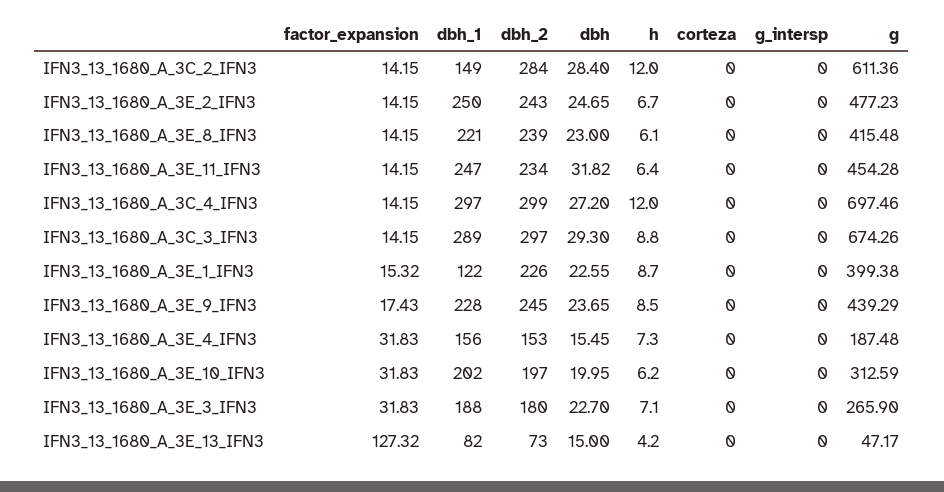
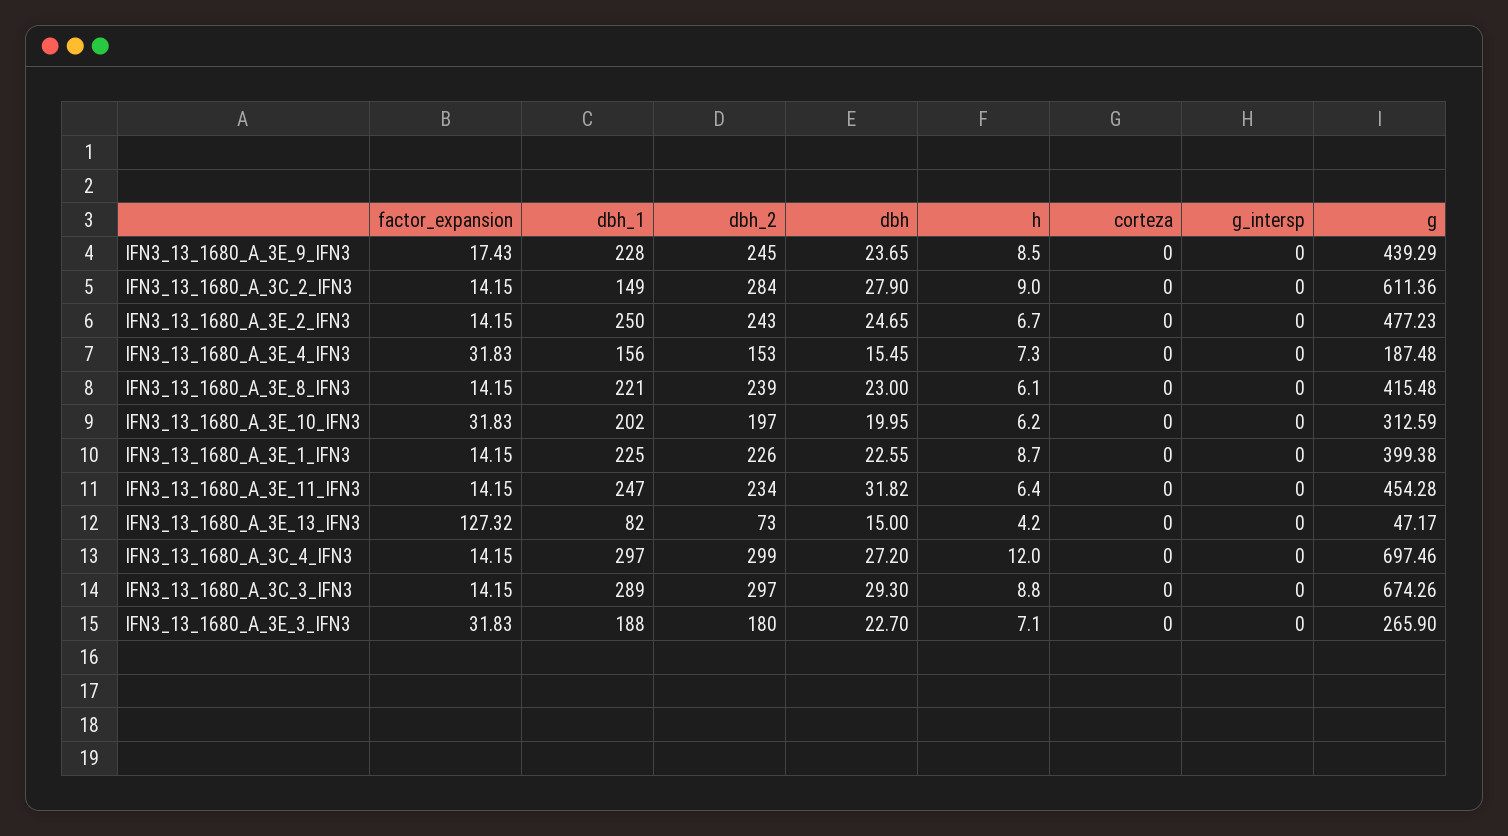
dbh, IFN3_13_1680_A_3C_2_IFN3: 28.4 -> 27.9
h, IFN3_13_1680_A_3C_2_IFN3: 12 -> 9
factor_expansion, IFN3_13_1680_A_3E_1_IFN3: 15.32 -> 14.15
dbh_1, IFN3_13_1680_A_3E_1_IFN3: 122 -> 225

